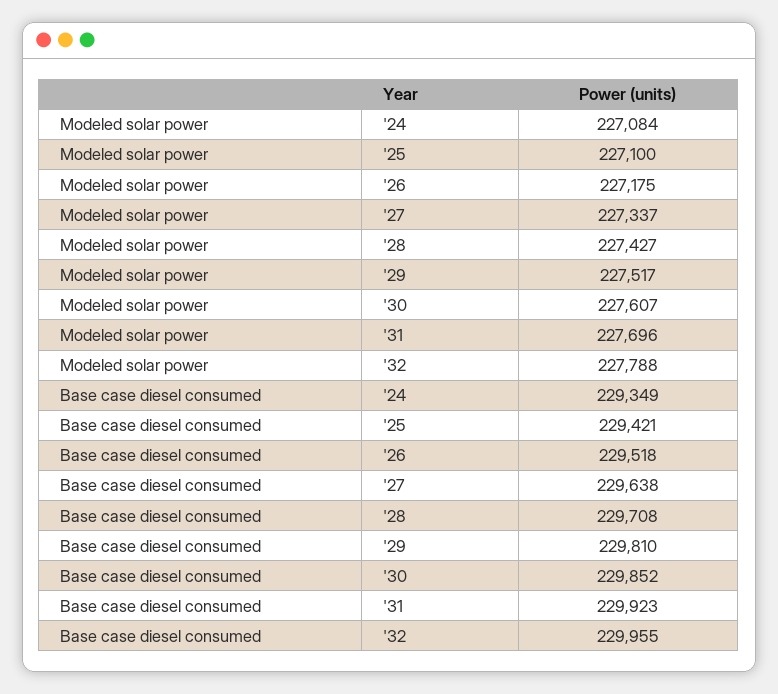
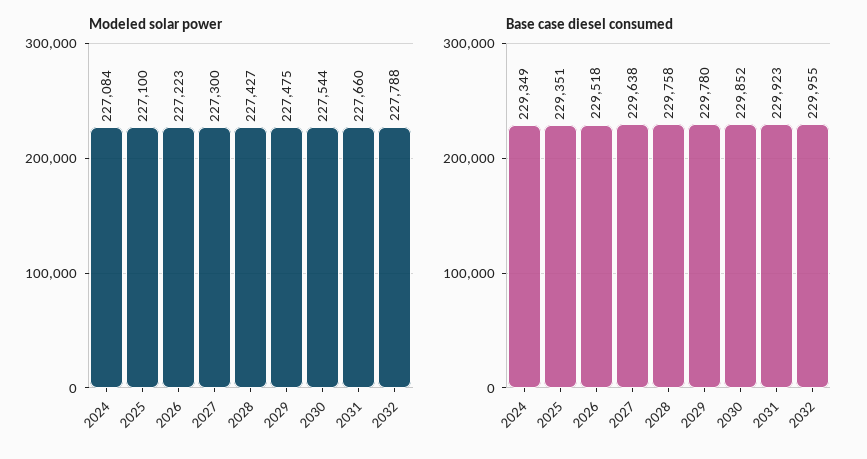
Modeled solar power, '26: 227175 -> 227223
Modeled solar power, '27: 227337 -> 227300
Modeled solar power, '29: 227517 -> 227475
Modeled solar power, '30: 227607 -> 227544
Modeled solar power, '31: 227696 -> 227660
Base case diesel consumed, '25: 229421 -> 229351
Base case diesel consumed, '28: 229708 -> 229758
Base case diesel consumed, '29: 229810 -> 229780

